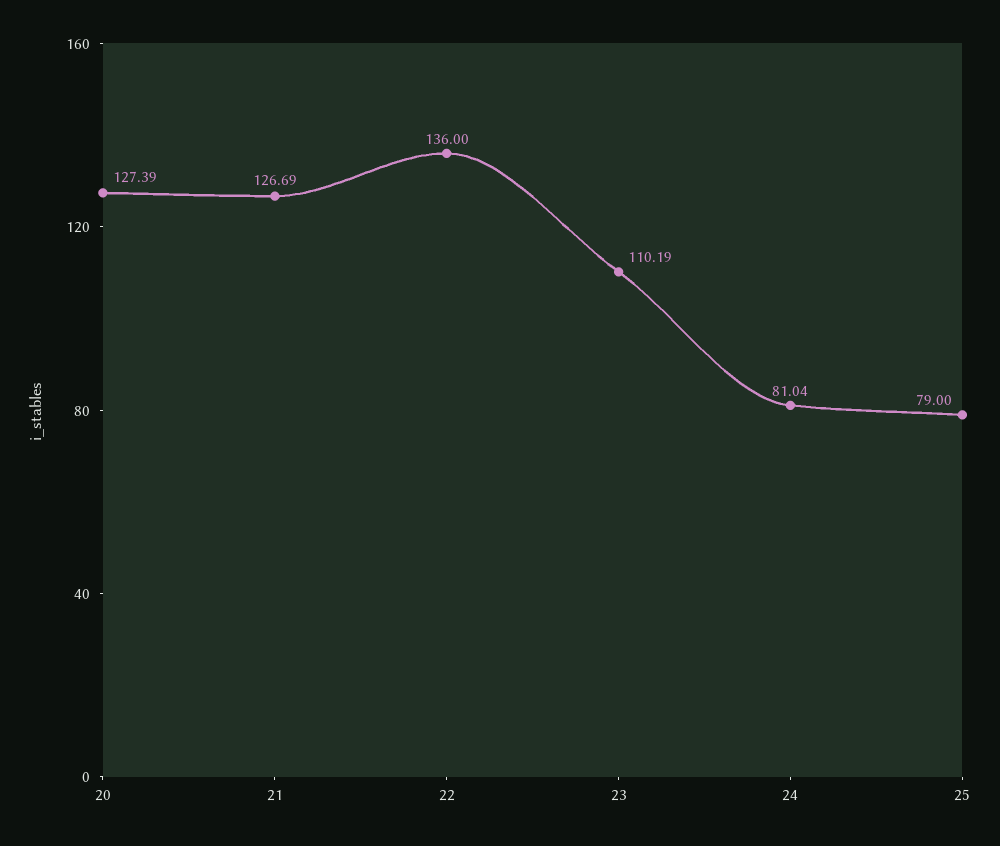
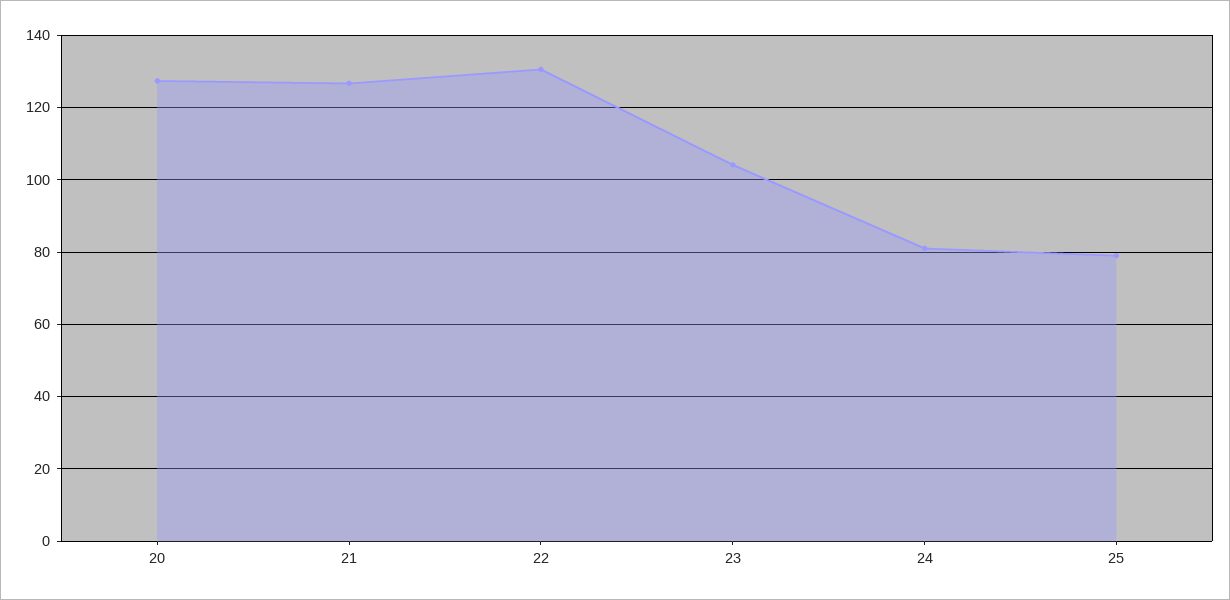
22: 136 -> 130
23: 110.19 -> 104

